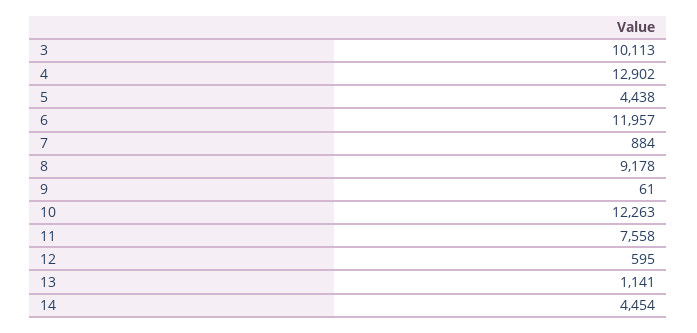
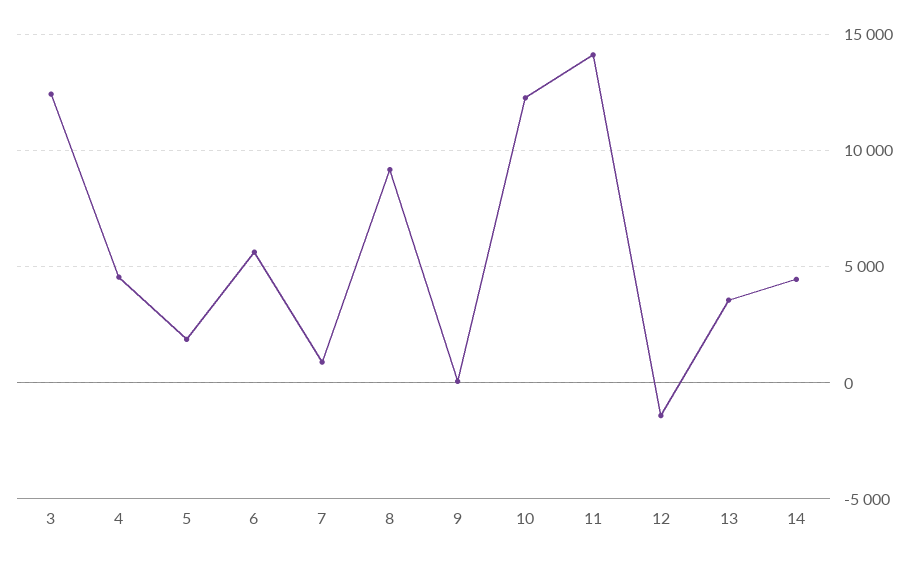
3: 10113 -> 12500
4: 12902 -> 4500
5: 4438 -> 2000
6: 11957 -> 5500
11: 7558 -> 14000
12: 595 -> -1500
13: 1141 -> 3500

